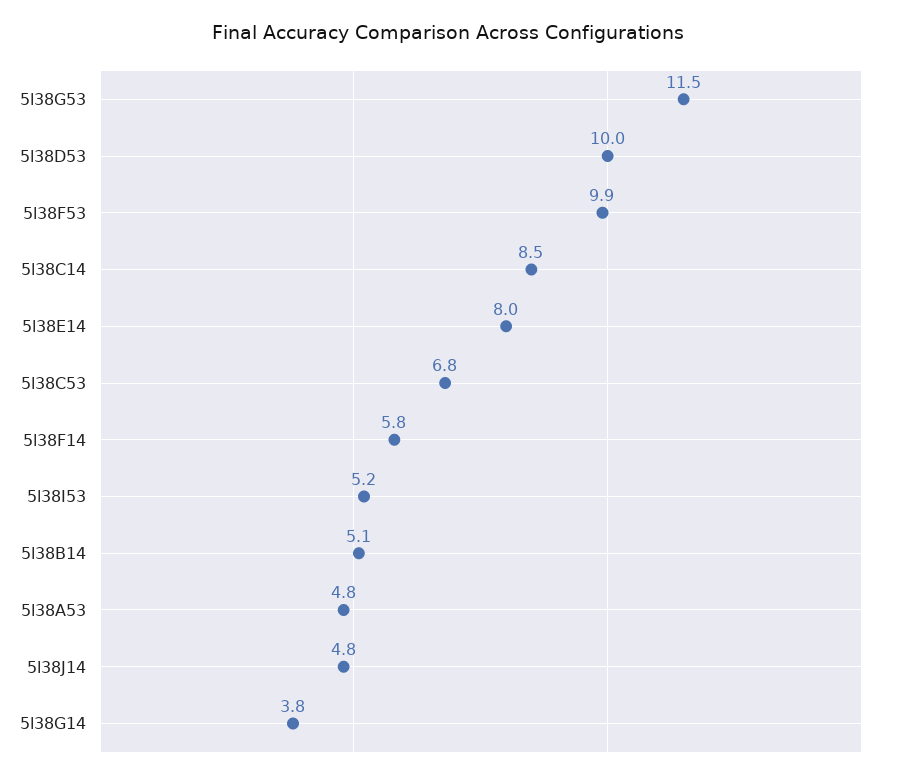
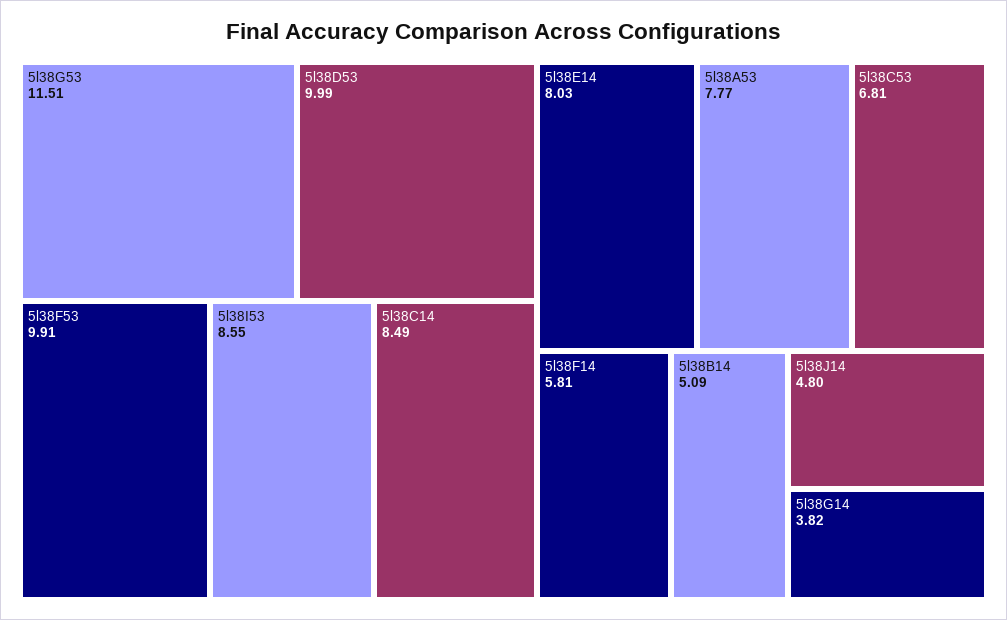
5l38I53: 5.2 -> 8.55
5l38A53: 4.8 -> 7.77

